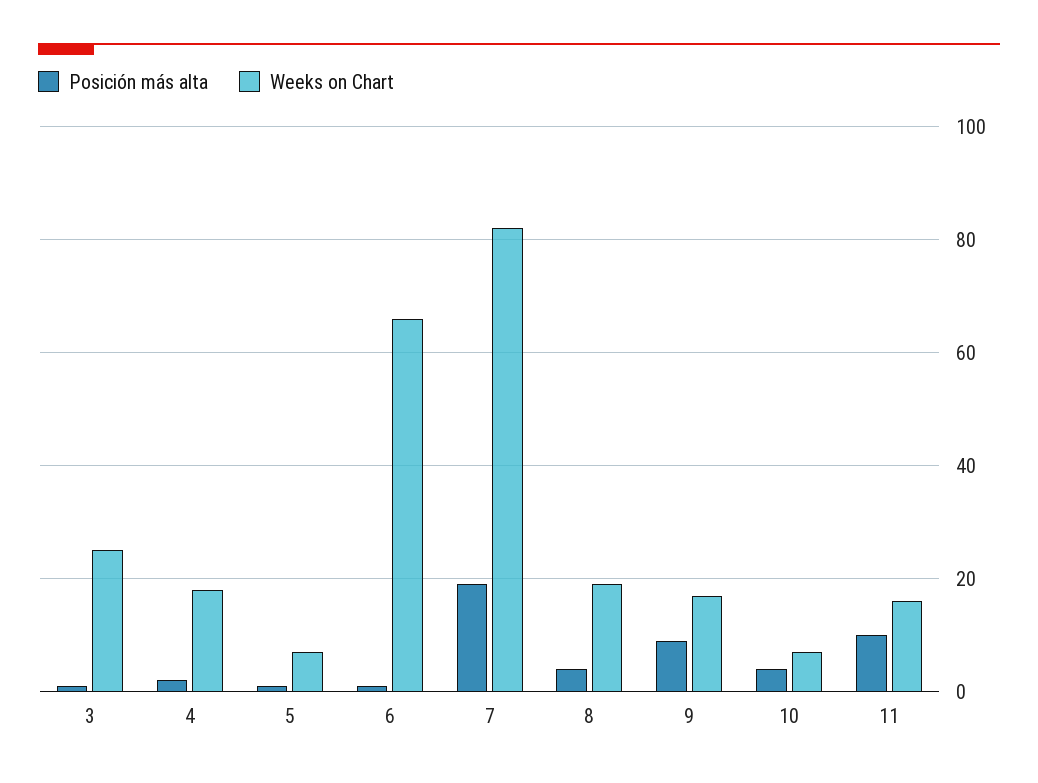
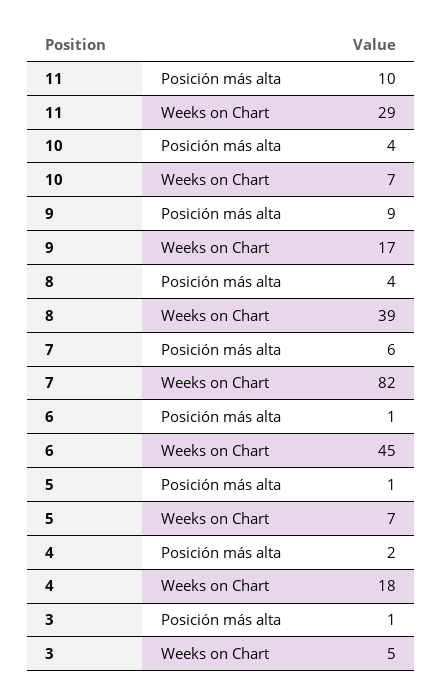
Weeks on Chart, 3: 25 -> 5
Weeks on Chart, 6: 65 -> 45
Posición más alta, 7: 20 -> 6
Weeks on Chart, 8: 20 -> 39
Weeks on Chart, 11: 15 -> 29

